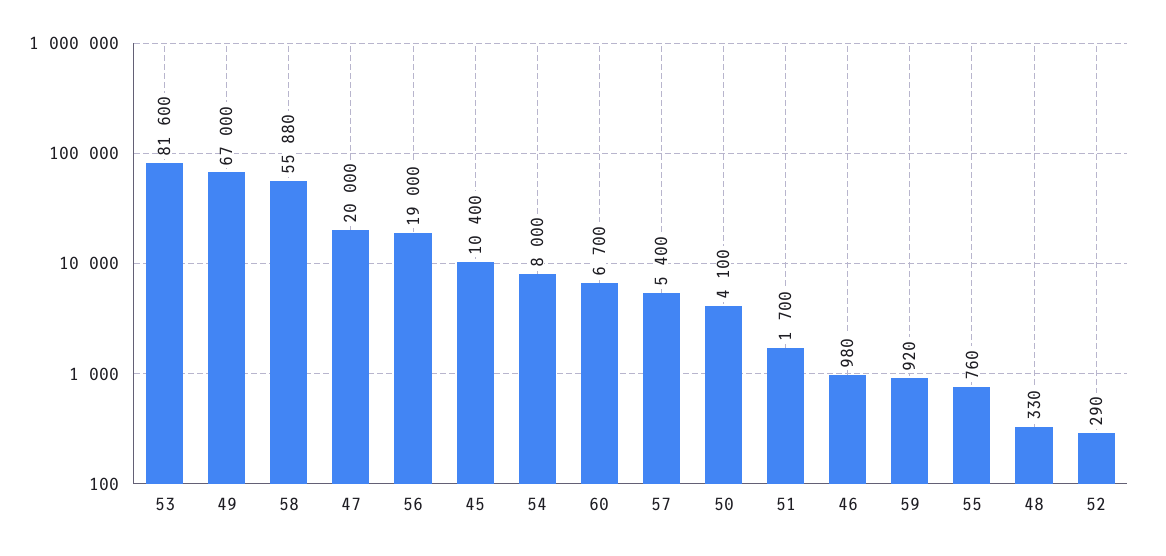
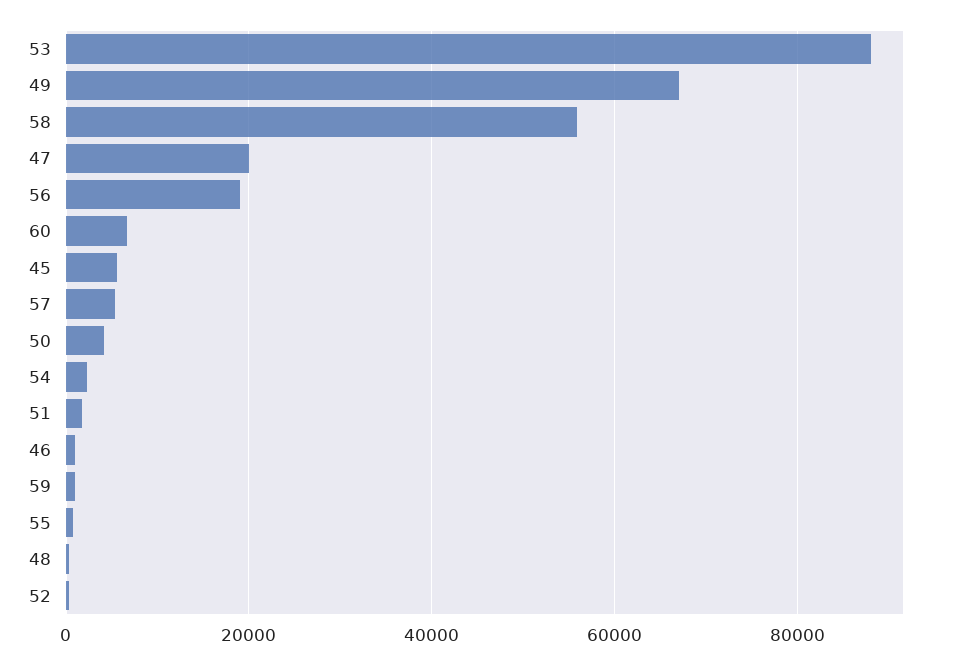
53: 81600 -> 88000
45: 10400 -> 6000
54: 8000 -> 2000

